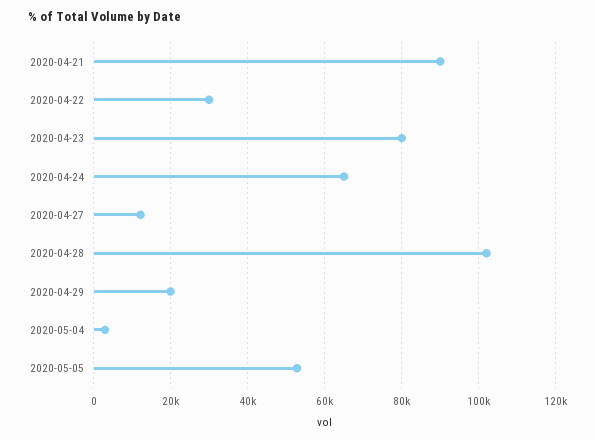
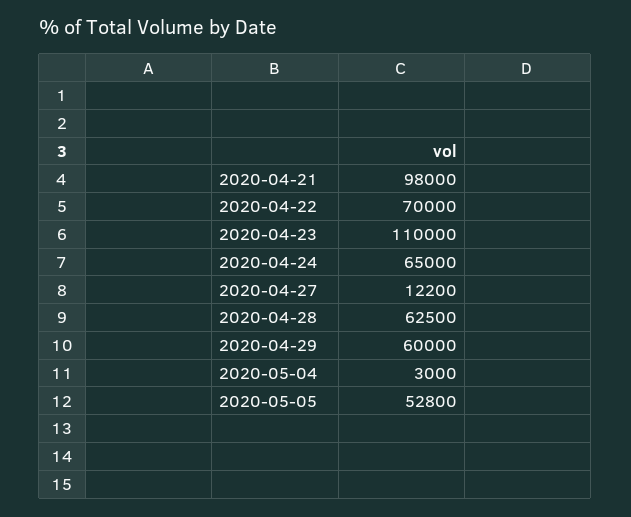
2020-04-21: 90000 -> 98000
2020-04-22: 30000 -> 70000
2020-04-23: 80000 -> 110000
2020-04-28: 102000 -> 62500
2020-04-29: 20000 -> 60000

